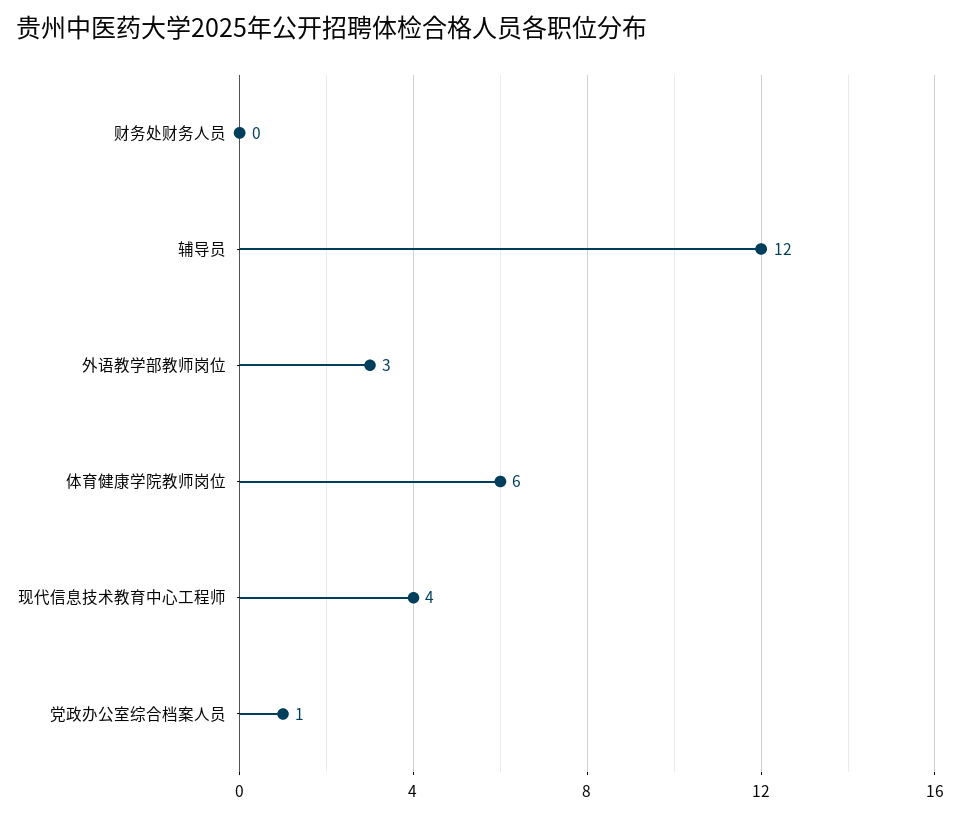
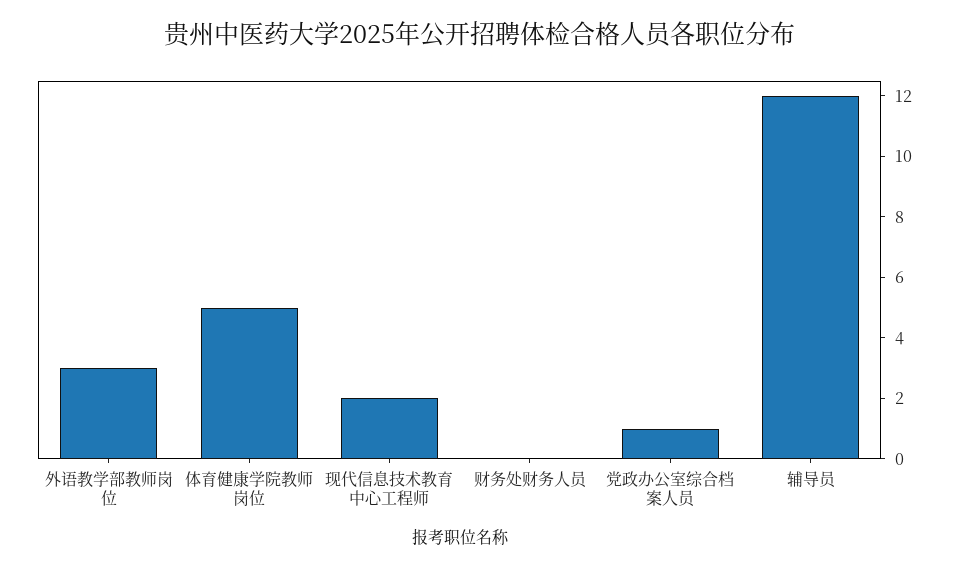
体育健康学院教师岗位: 6 -> 5
现代信息技术教育中心工程师: 4 -> 2

